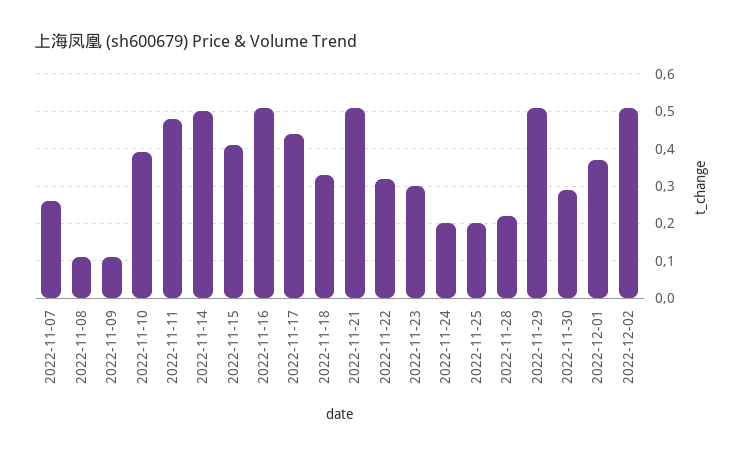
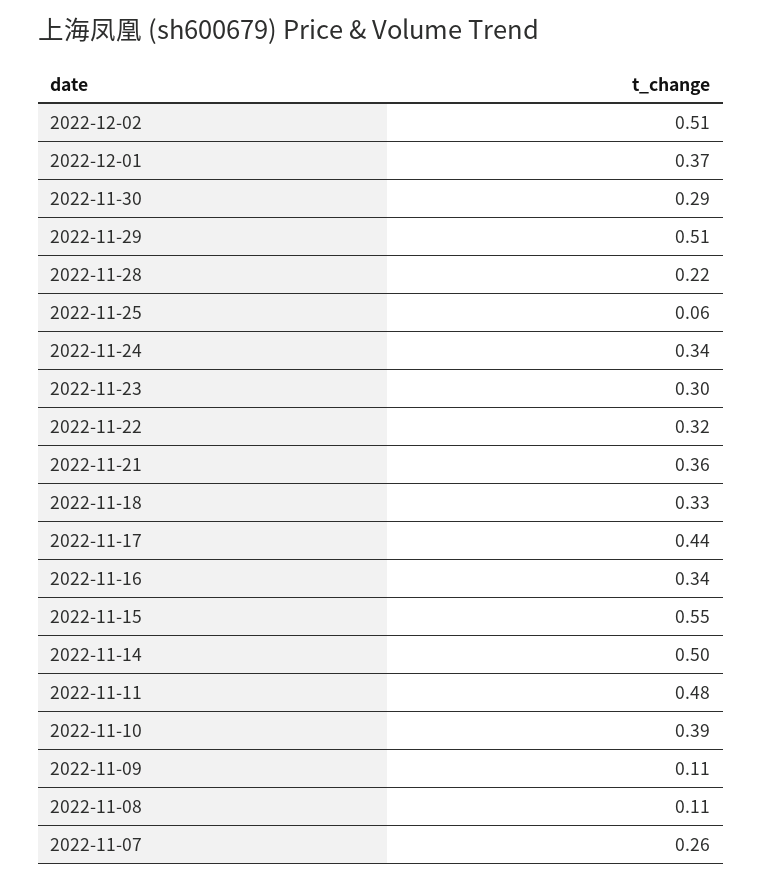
2022-11-15: 0.4 -> 0.55
2022-11-16: 0.5 -> 0.34
2022-11-21: 0.5 -> 0.36
2022-11-24: 0.2 -> 0.34
2022-11-25: 0.2 -> 0.06

